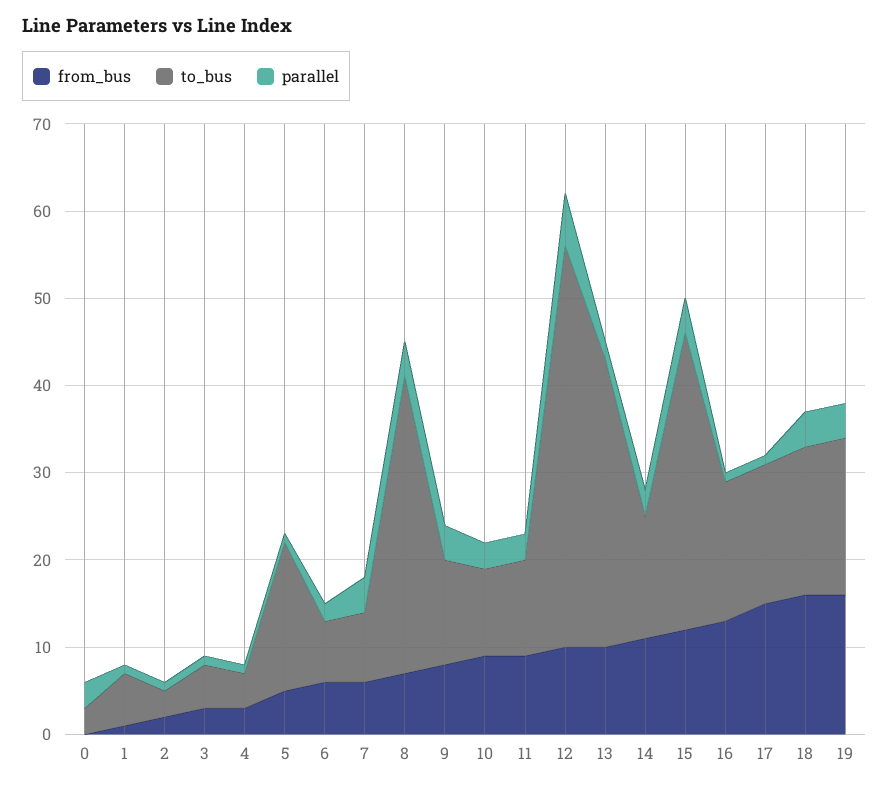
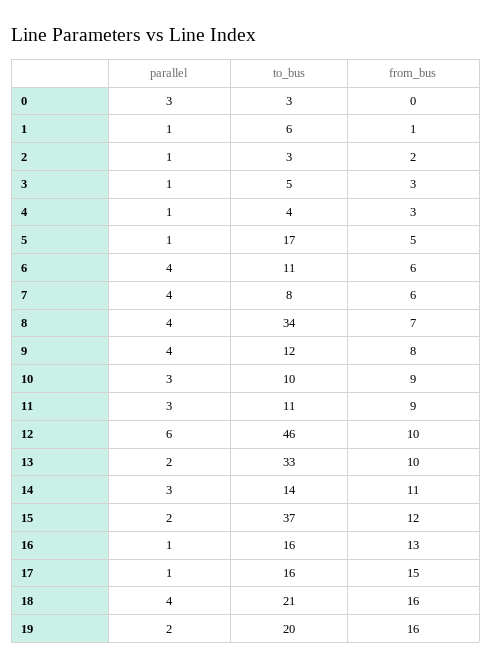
to_bus, 6: 7 -> 11
parallel, 6: 2 -> 4
to_bus, 15: 34 -> 37
parallel, 15: 4 -> 2
to_bus, 18: 17 -> 21
to_bus, 19: 18 -> 20
parallel, 19: 4 -> 2

